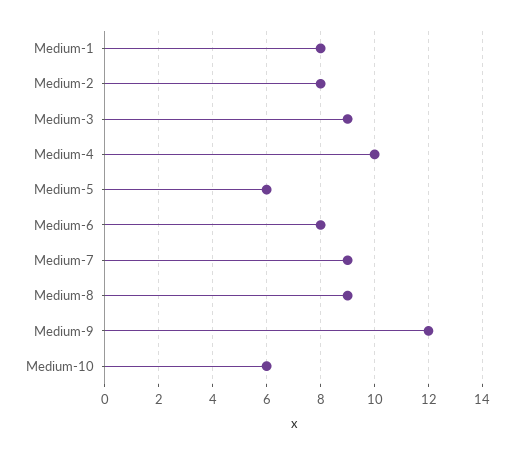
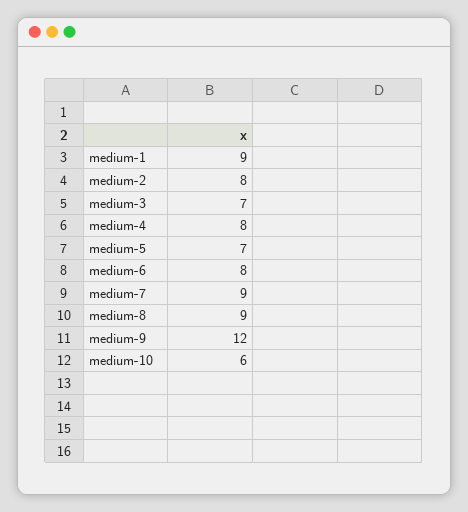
Medium-1: 8 -> 9
Medium-3: 9 -> 7
Medium-4: 10 -> 8
Medium-5: 6 -> 7

